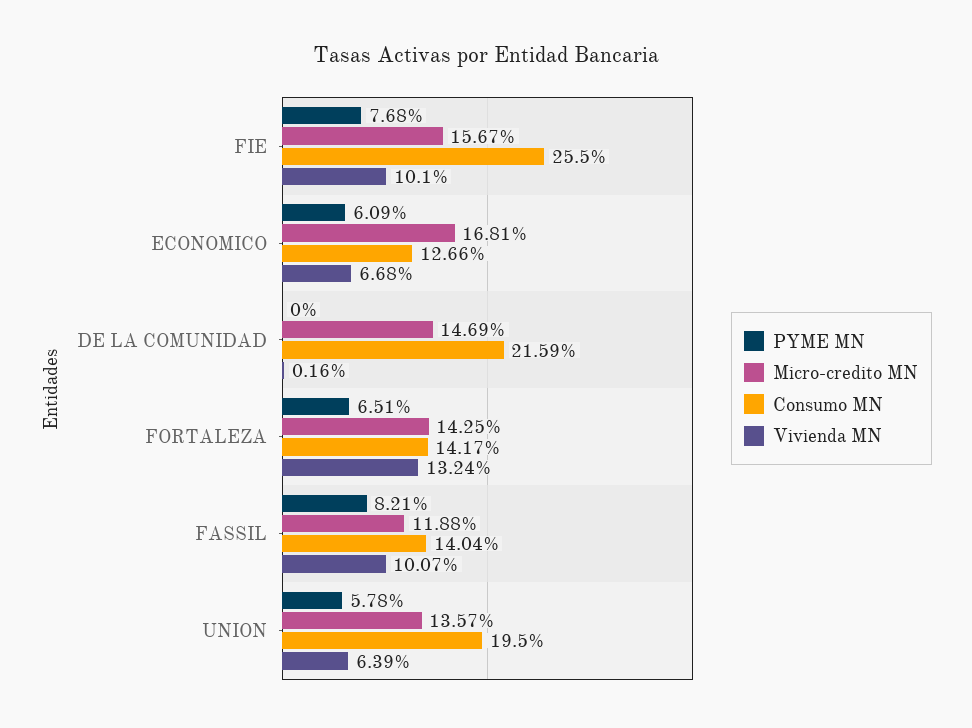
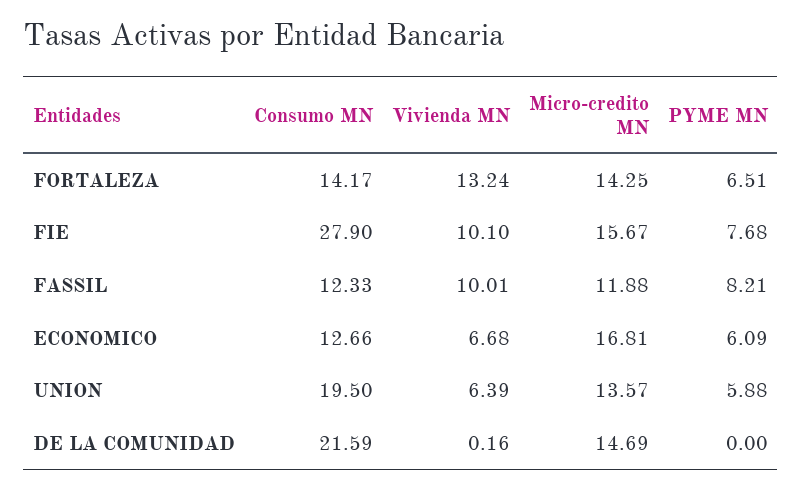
Consumo MN, FIE: 25.5 -> 27.9
Consumo MN, FASSIL: 14.04 -> 12.33
Vivienda MN, FASSIL: 10.07 -> 10.01
PYME MN, UNION: 5.78 -> 5.88

